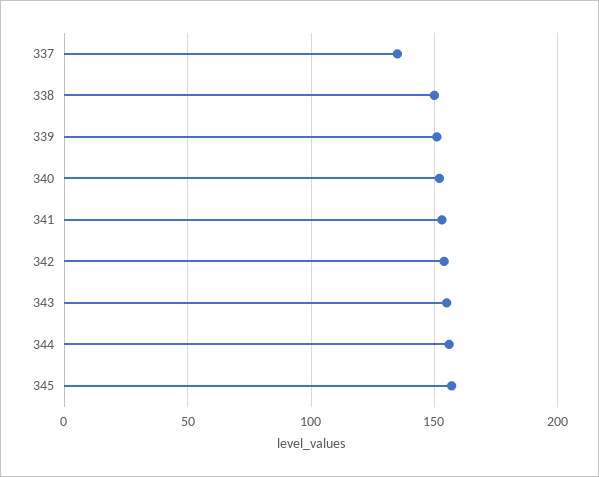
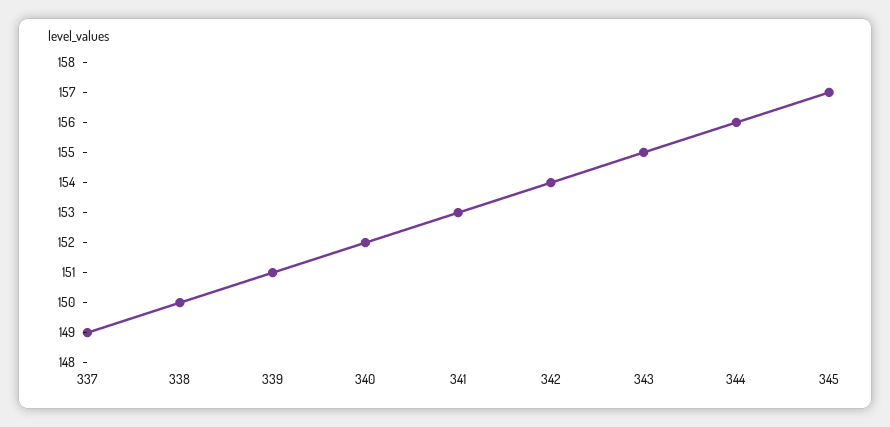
337: 135 -> 149

